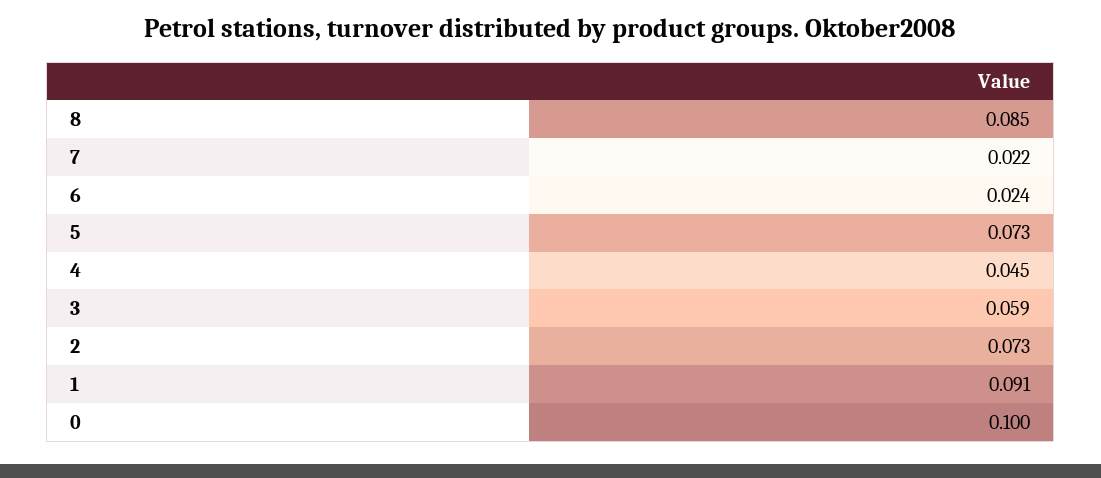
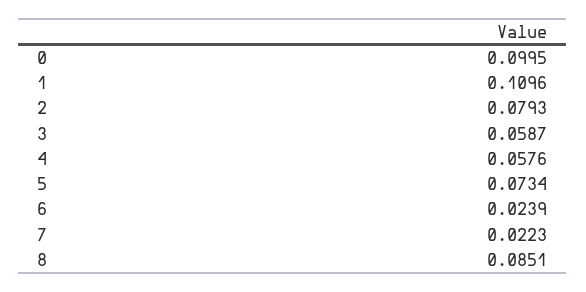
4: 0.045 -> 0.0576
2: 0.073 -> 0.0793
1: 0.091 -> 0.1096

